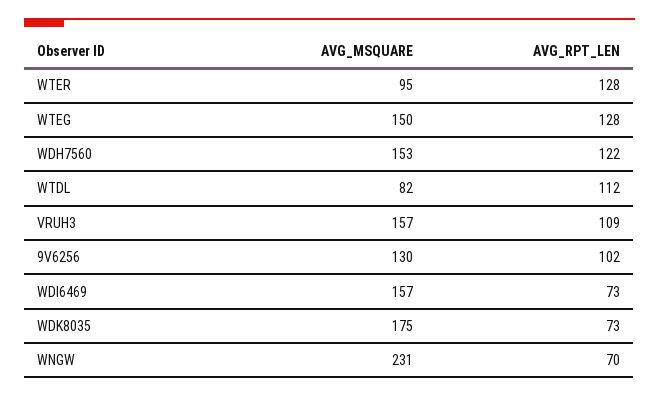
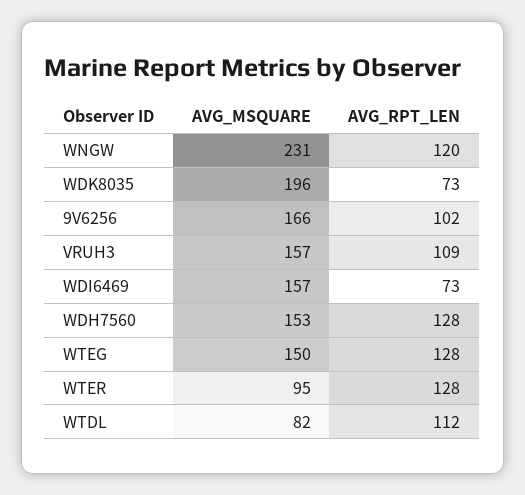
AVG_RPT_LEN, WDH7560: 122 -> 128
AVG_MSQUARE, 9V6256: 130 -> 166
AVG_MSQUARE, WDK8035: 175 -> 196
AVG_RPT_LEN, WNGW: 70 -> 120

